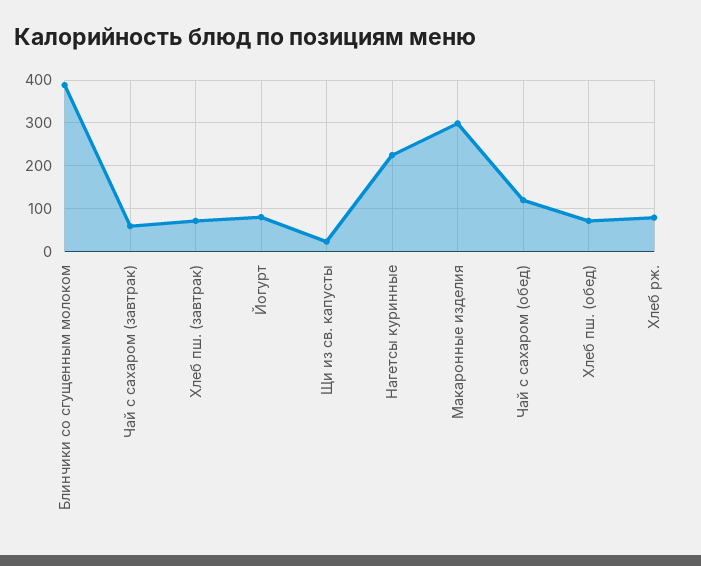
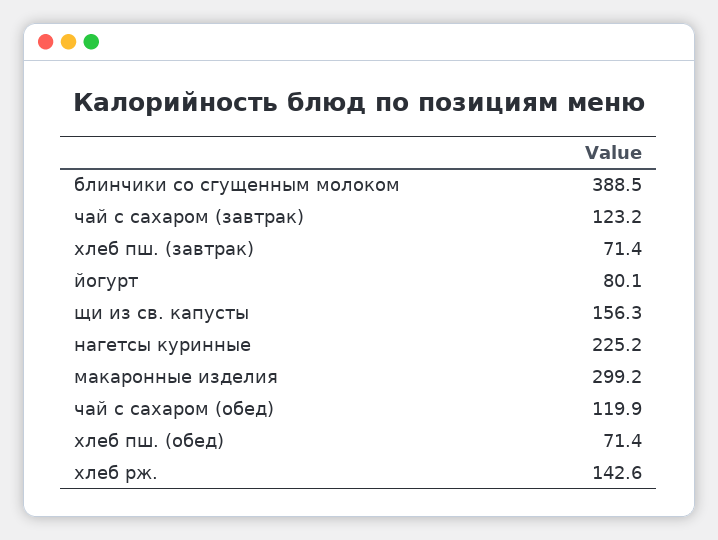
Чай с сахаром (завтрак): 60 -> 123.2
Щи из св. капусты: 20 -> 156.3
Хлеб рж.: 80 -> 142.6

